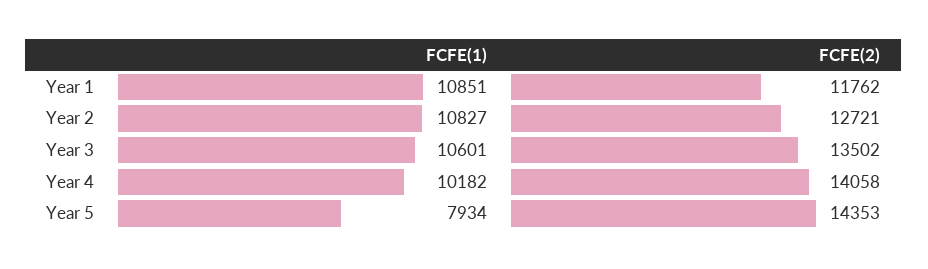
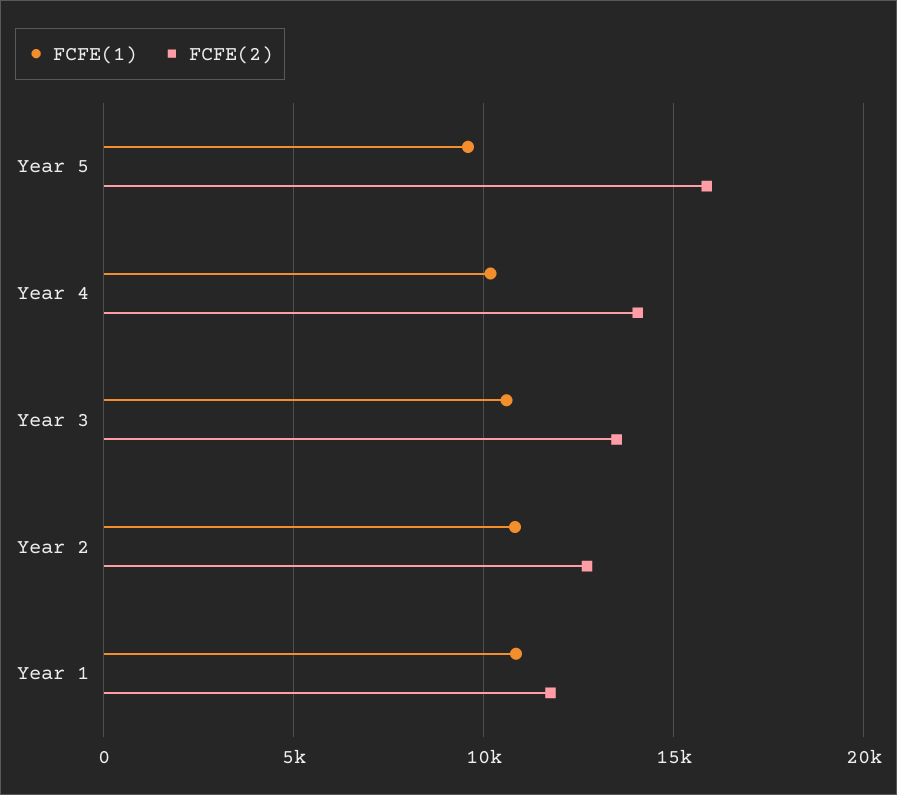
FCFE(1), Year 5: 7934 -> 9500
FCFE(2), Year 5: 14353 -> 16000

